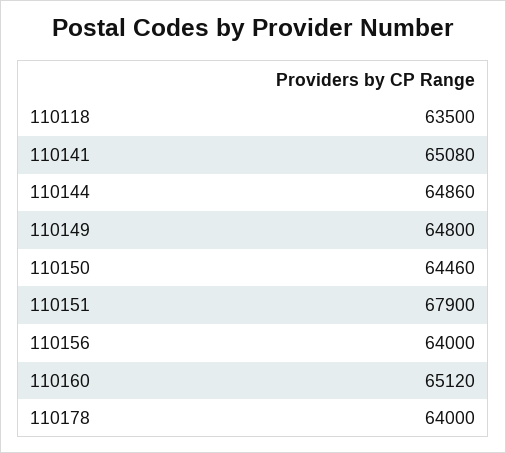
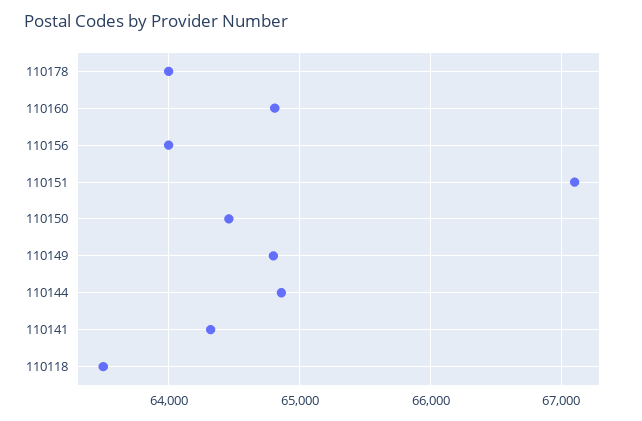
110141: 65080 -> 64300
110151: 67900 -> 67100
110160: 65120 -> 64800

